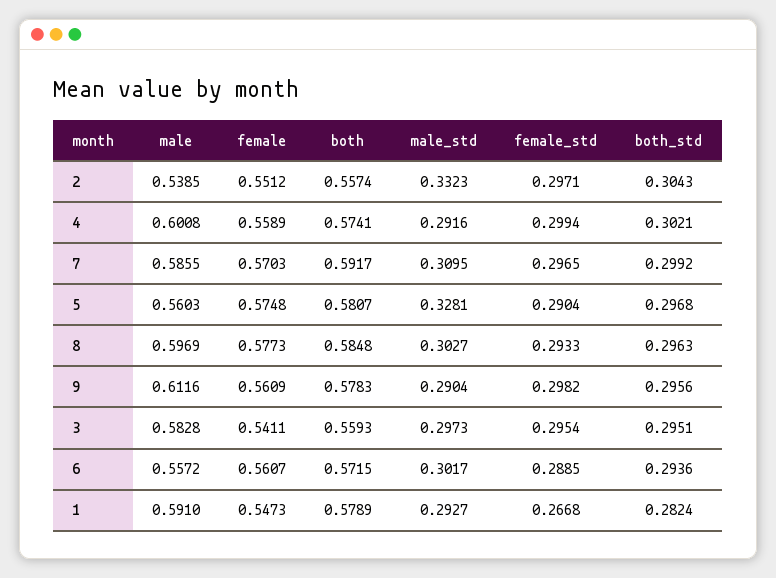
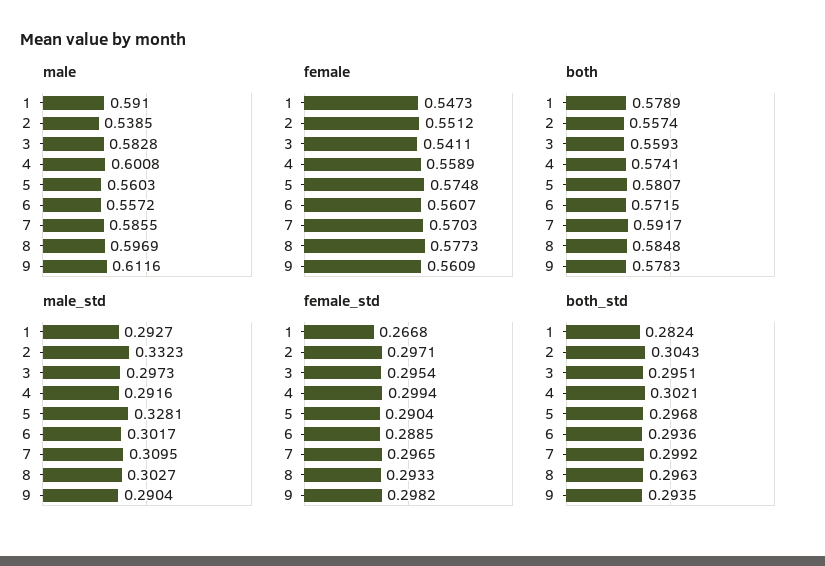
both_std, 9: 0.2956 -> 0.2935

